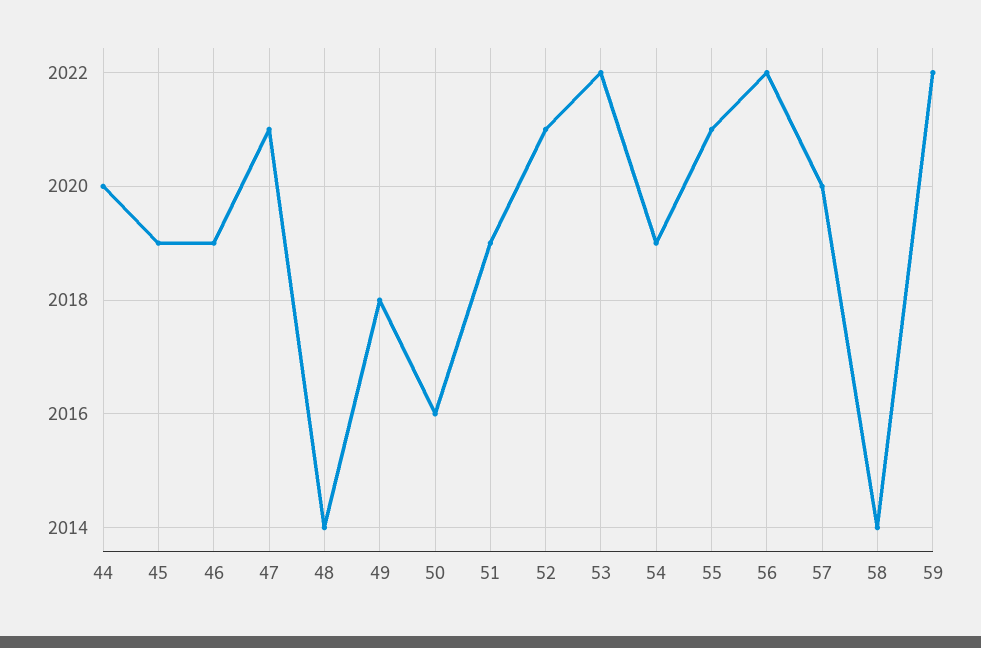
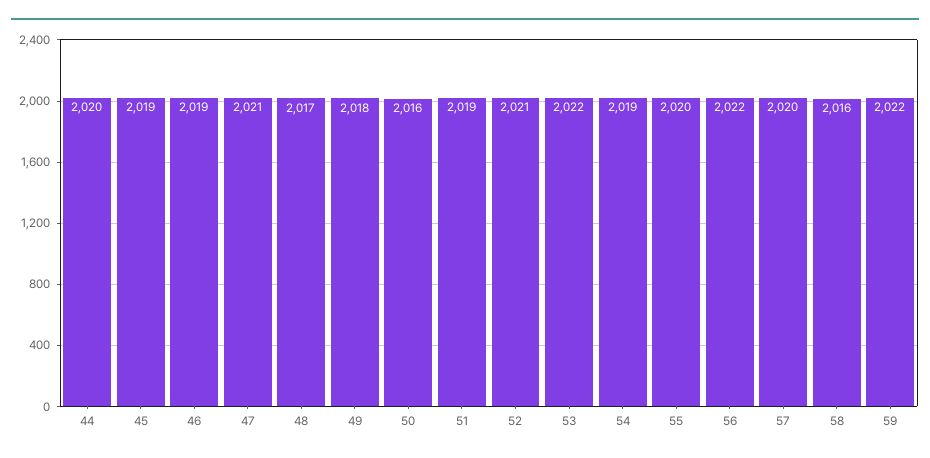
48: 2014 -> 2017
55: 2021 -> 2020
58: 2014 -> 2016

